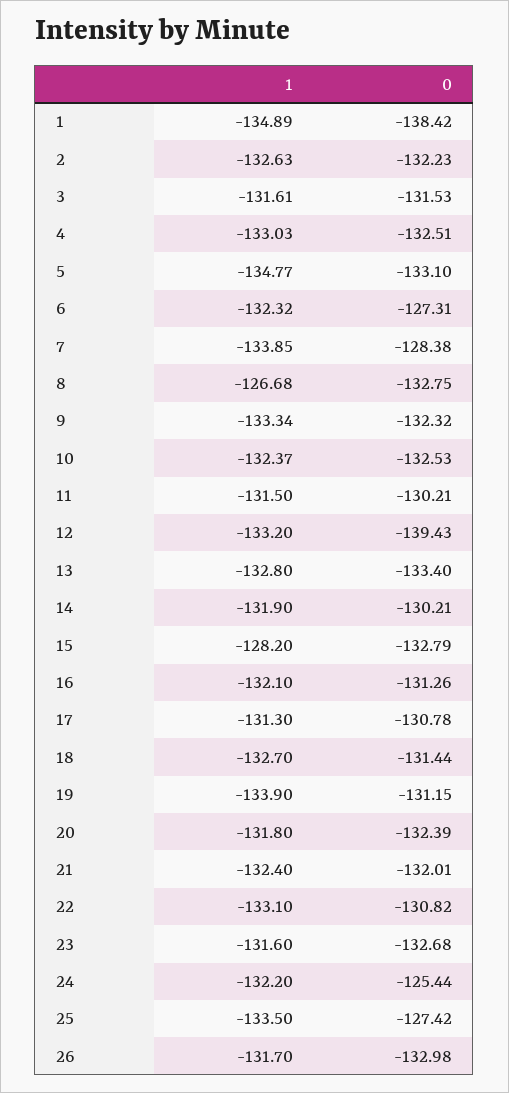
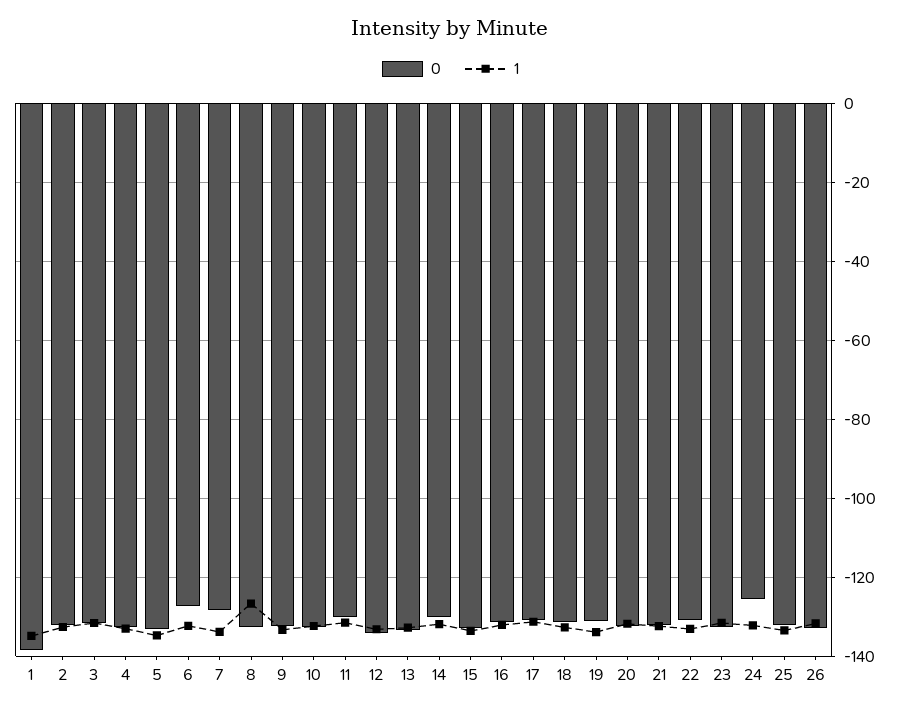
0, 12: -139.43 -> -134
1, 15: -128.2 -> -134
0, 25: -127.42 -> -132

